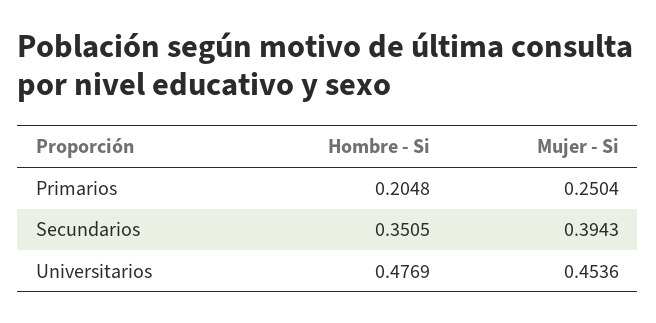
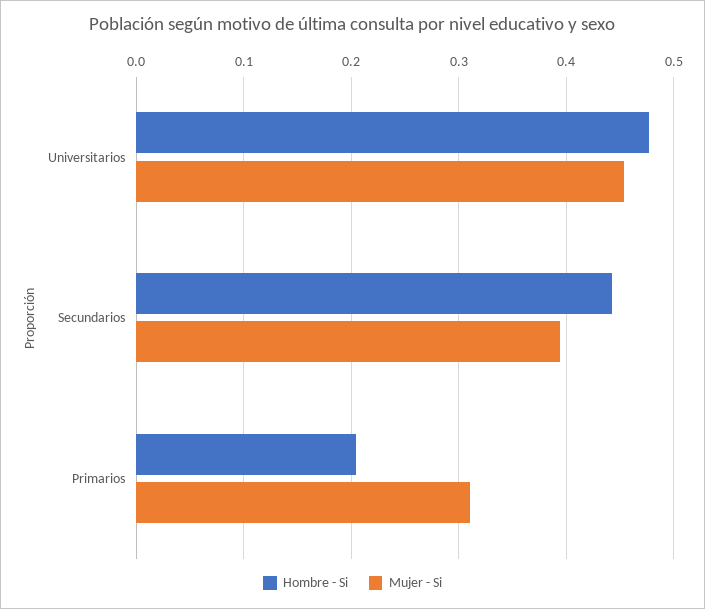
Mujer - Si, Primarios: 0.2504 -> 0.31
Hombre - Si, Secundarios: 0.3505 -> 0.44

